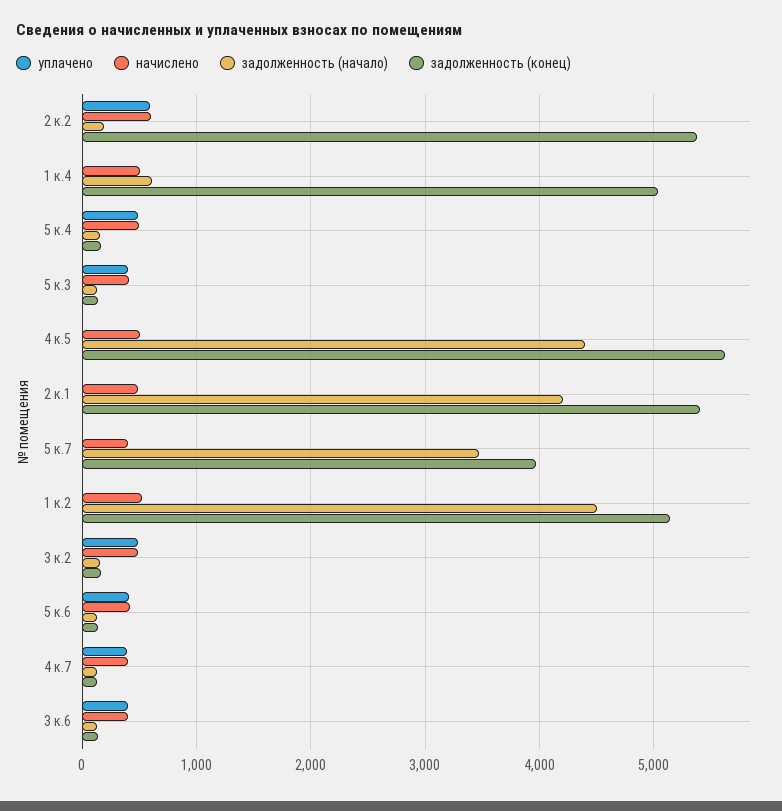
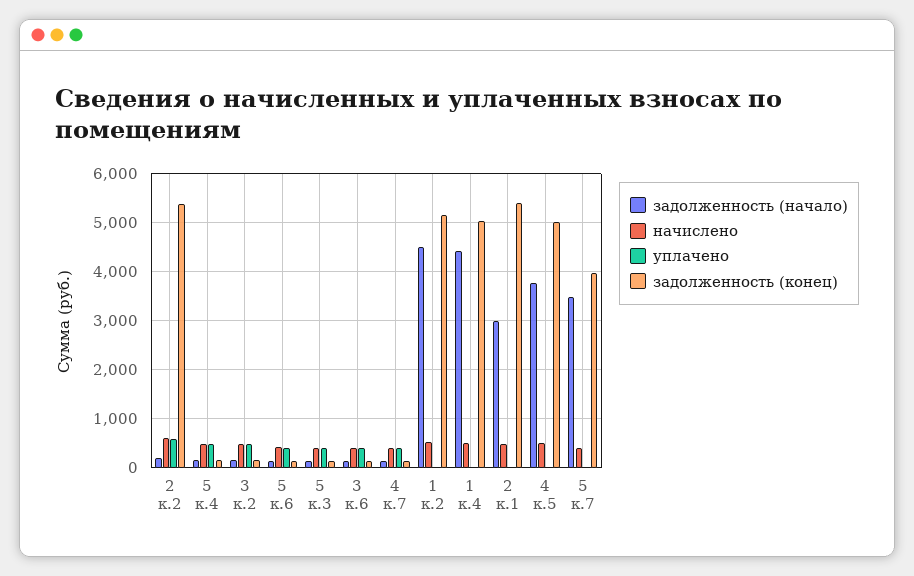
задолженность (начало), 1 к.4: 600 -> 4400
задолженность (начало), 4 к.5: 4400 -> 3800
задолженность (конец), 4 к.5: 5600 -> 5000
задолженность (начало), 2 к.1: 4200 -> 3000

